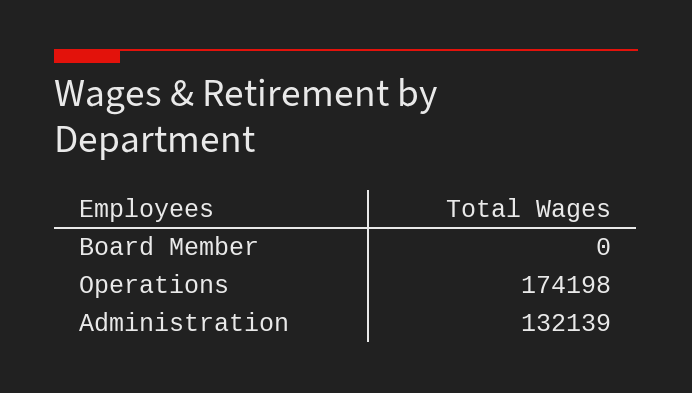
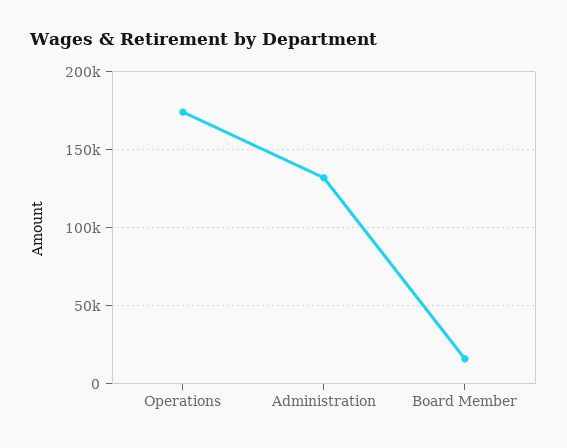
Board Member: 0 -> 15000

